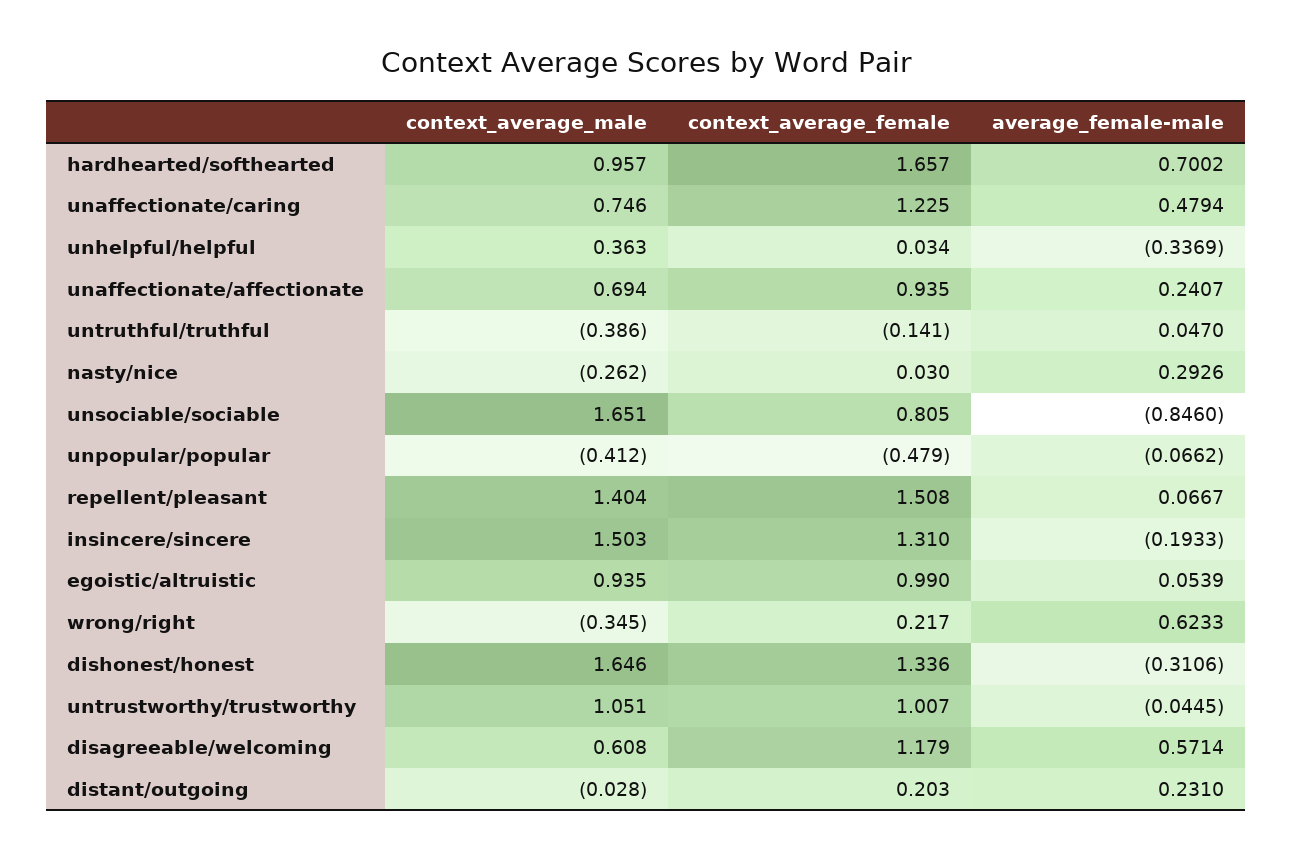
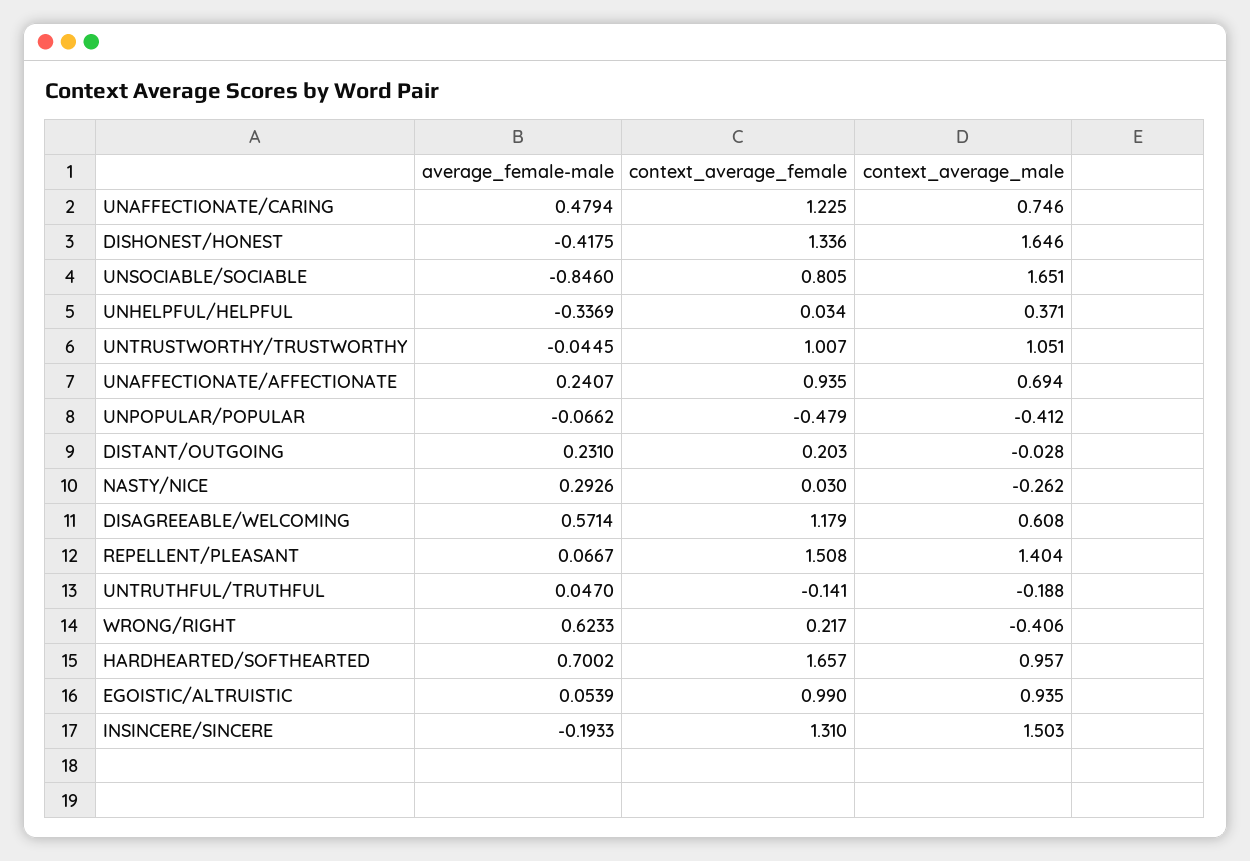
context_average_male, unhelpful/helpful: 0.363 -> 0.371
context_average_male, untruthful/truthful: -0.386 -> -0.188
context_average_male, wrong/right: -0.345 -> -0.406
average_female-male, dishonest/honest: -0.3106 -> -0.4175

